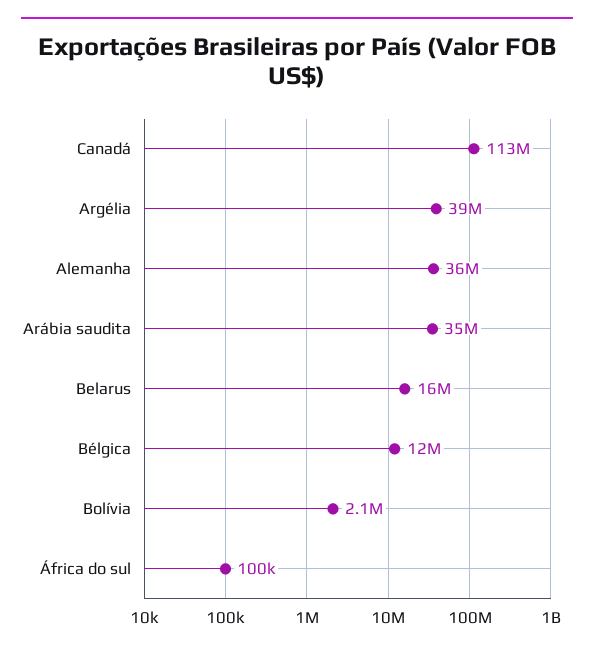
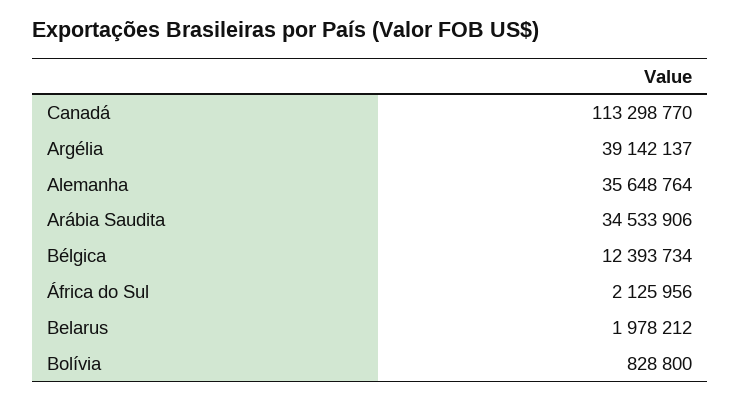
Belarus: 16000000 -> 1978212
Bolívia: 2100000 -> 828800
África do sul: 100000 -> 2125956

